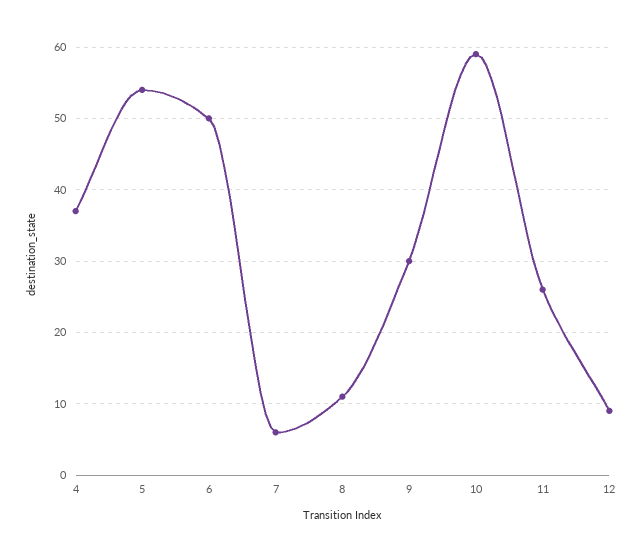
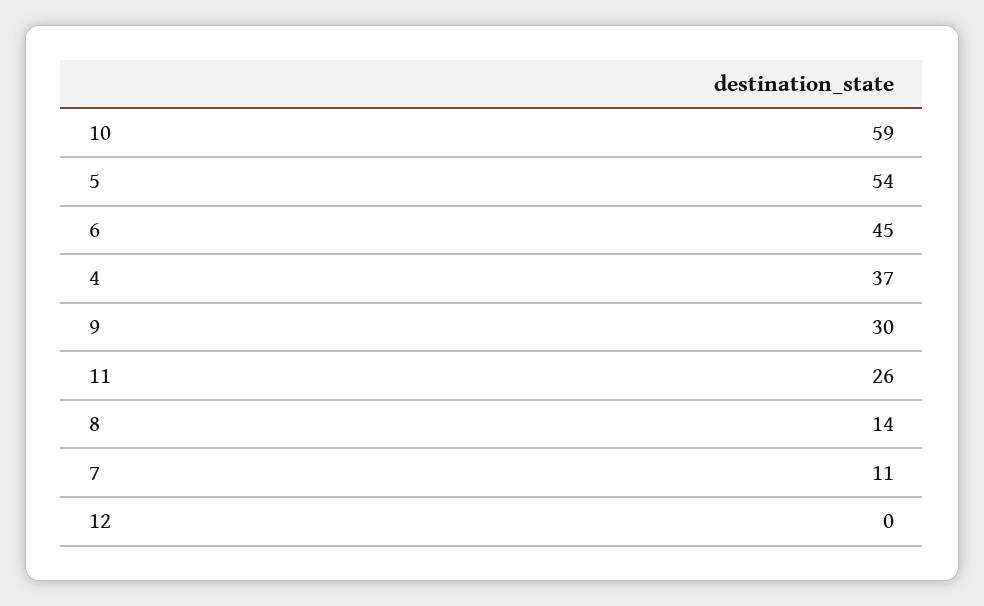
6: 50 -> 45
7: 6 -> 11
8: 11 -> 14
12: 9 -> 0

